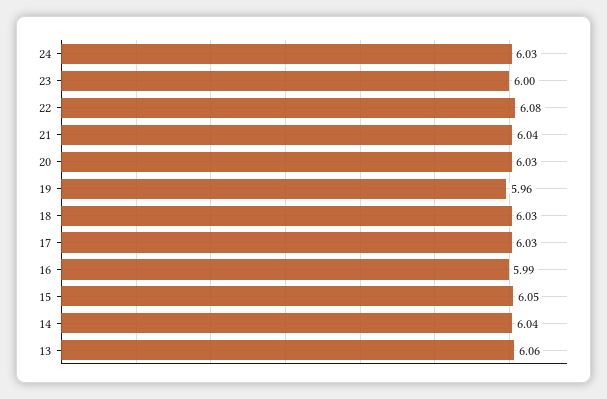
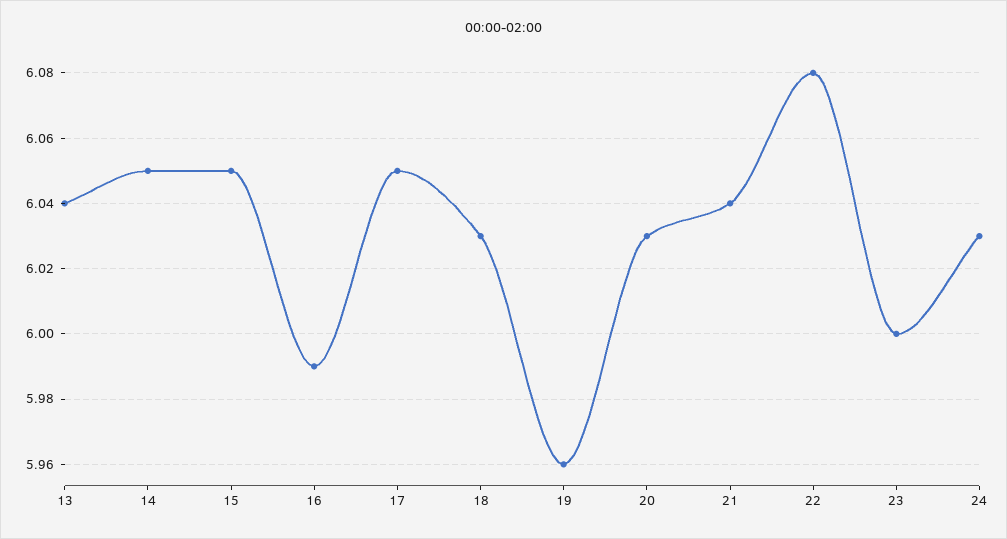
17: 6.03 -> 6.05
14: 6.04 -> 6.05
13: 6.06 -> 6.04

